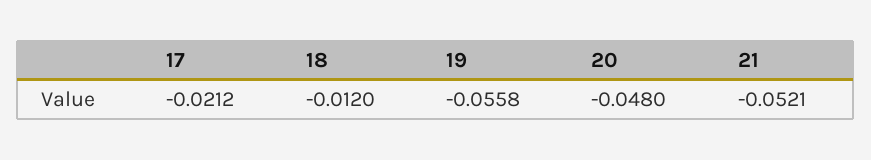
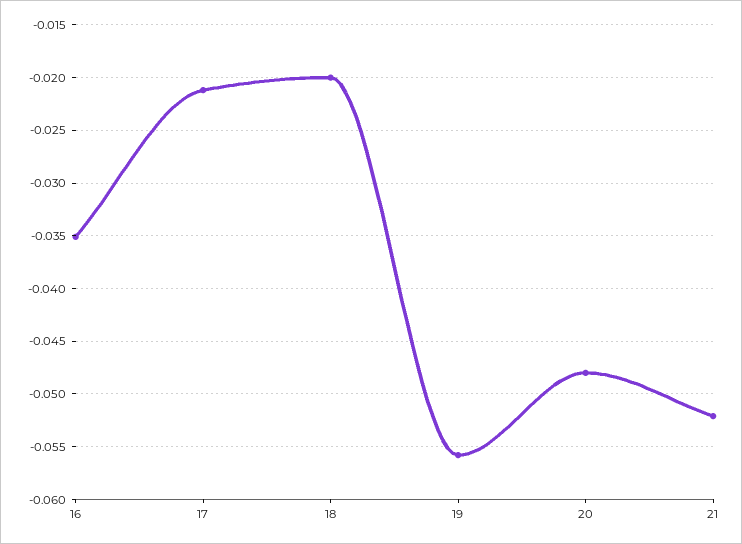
18: -0.012 -> -0.02
16: none -> -0.035

